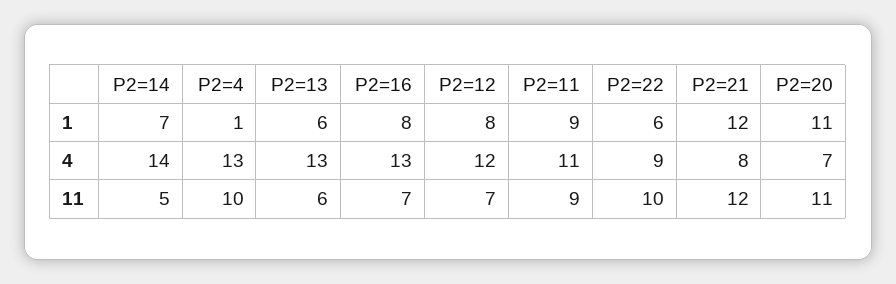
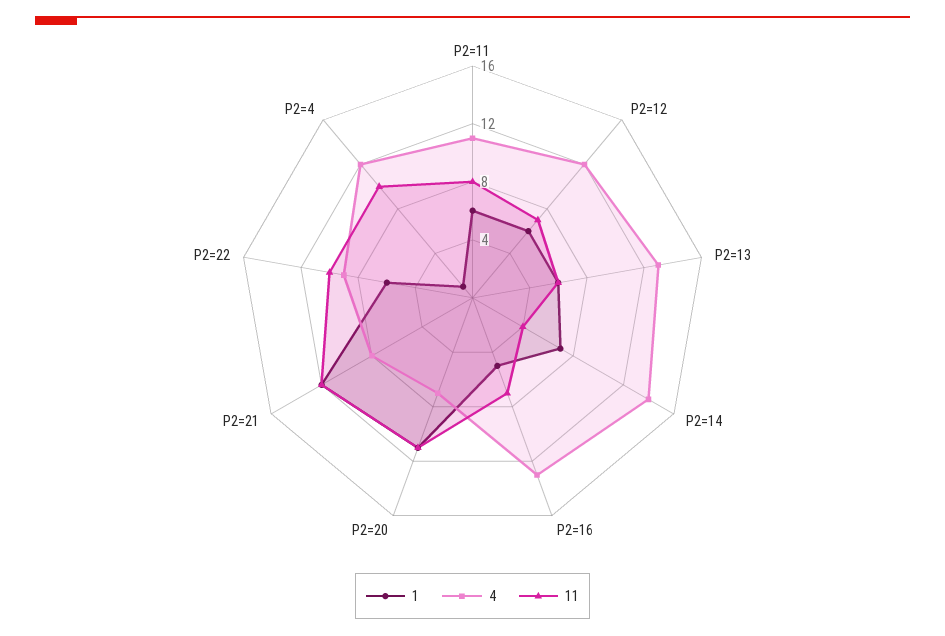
1, P2=16: 8 -> 5
1, P2=12: 8 -> 6
1, P2=11: 9 -> 6
4, P2=4: 13 -> 12
11, P2=14: 5 -> 4
11, P2=11: 9 -> 8

